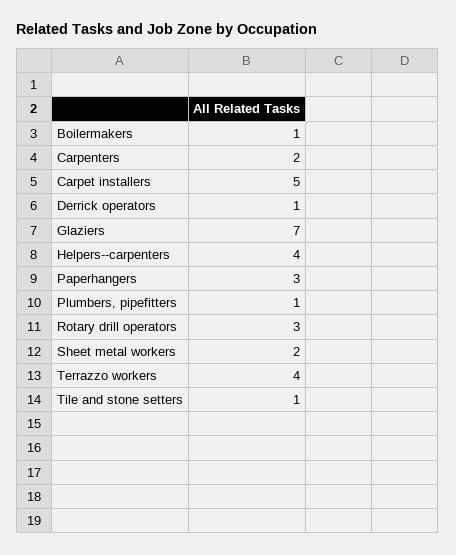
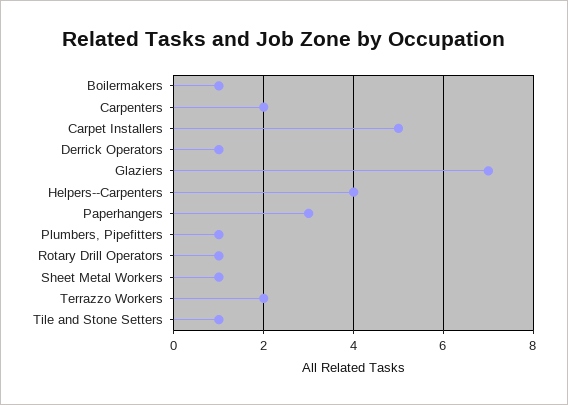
Rotary drill operators: 3 -> 1
Sheet metal workers: 2 -> 1
Terrazzo workers: 4 -> 2

